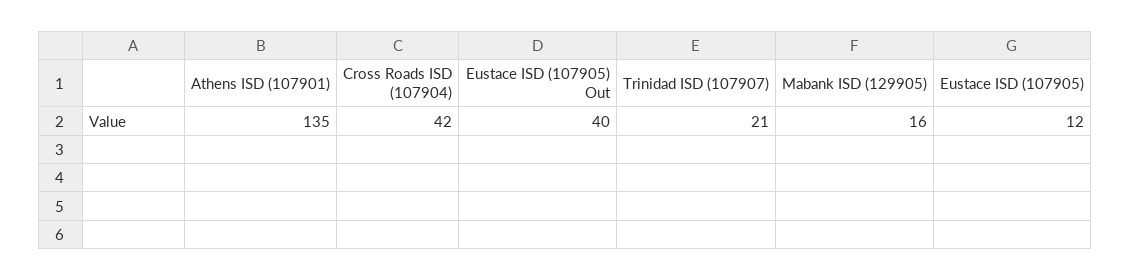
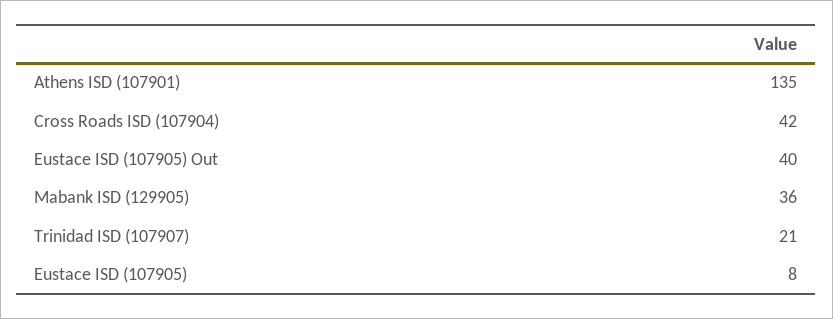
Mabank ISD (129905): 16 -> 36
Eustace ISD (107905): 12 -> 8

